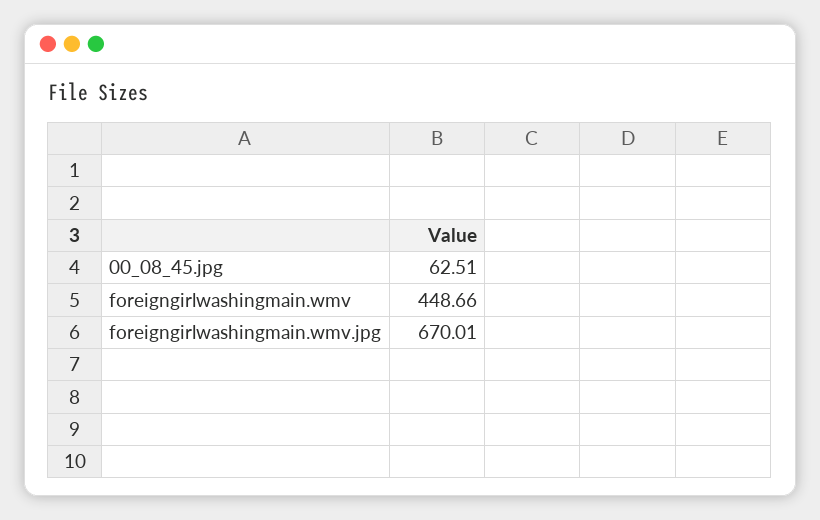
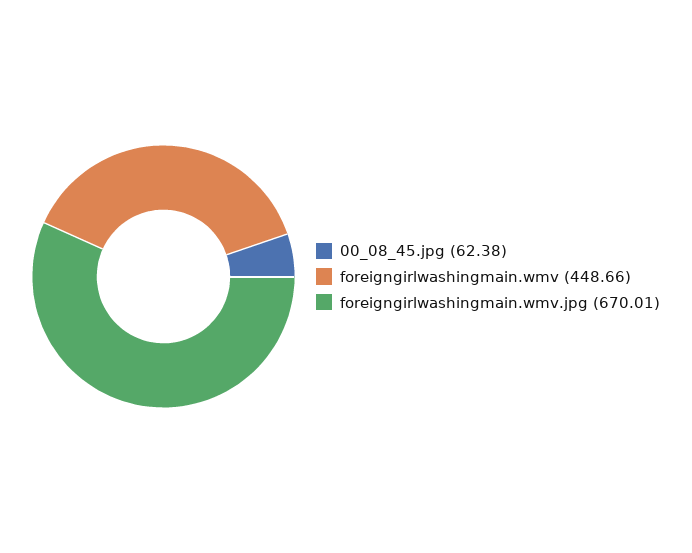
00_08_45.jpg: 62.51 -> 62.38

